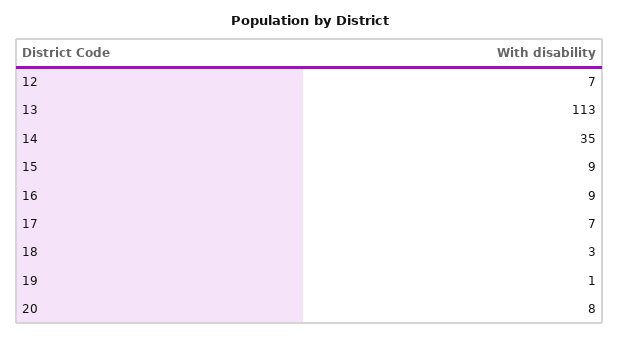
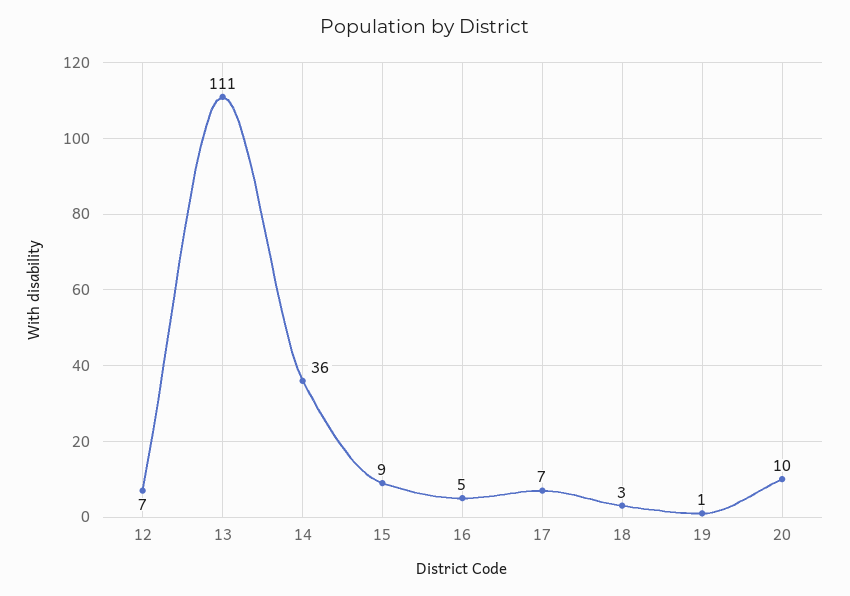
13: 113 -> 111
14: 35 -> 36
16: 9 -> 5
20: 8 -> 10

